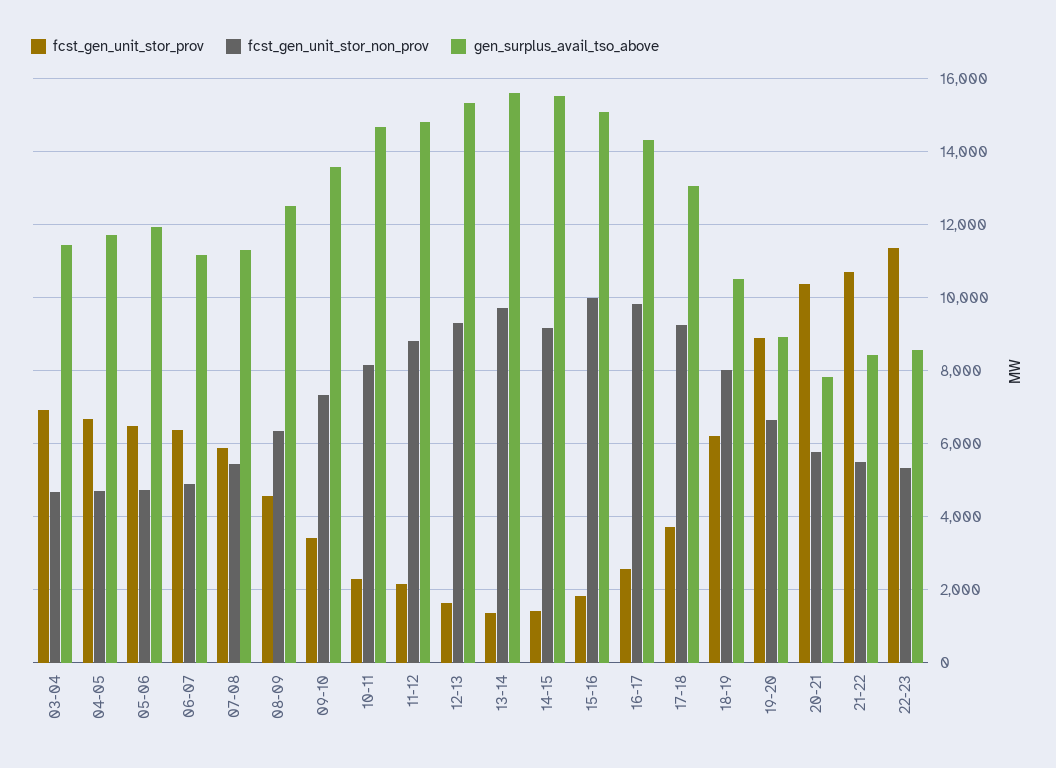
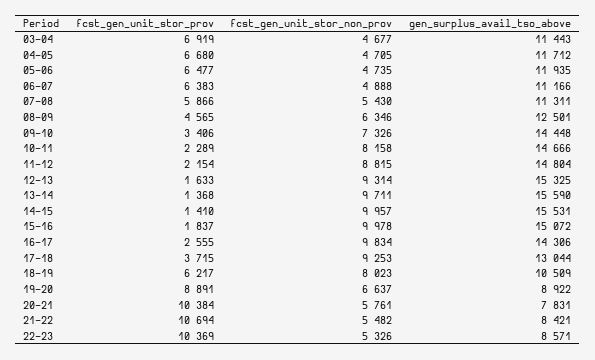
gen_surplus_avail_tso_above, 09-10: 13600 -> 14448
fcst_gen_unit_stor_non_prov, 14-15: 9200 -> 9957
fcst_gen_unit_stor_prov, 22-23: 11400 -> 10369

